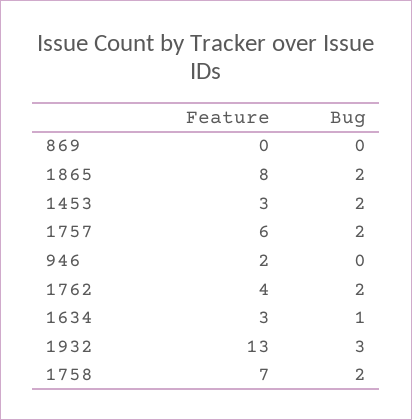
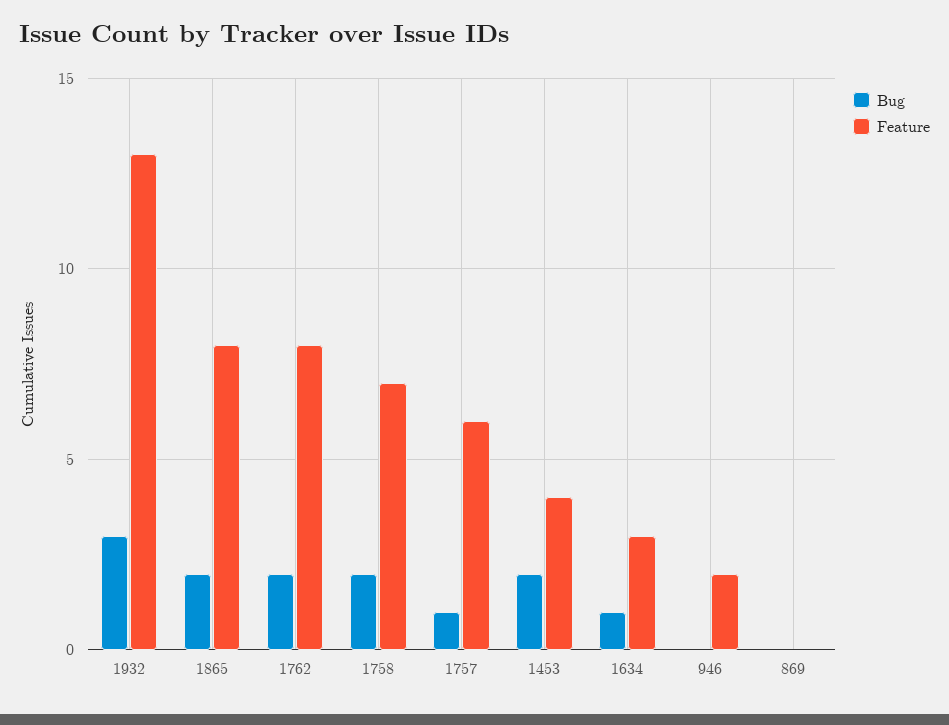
Feature, 1453: 3 -> 4
Bug, 1757: 2 -> 1
Feature, 1762: 4 -> 8

